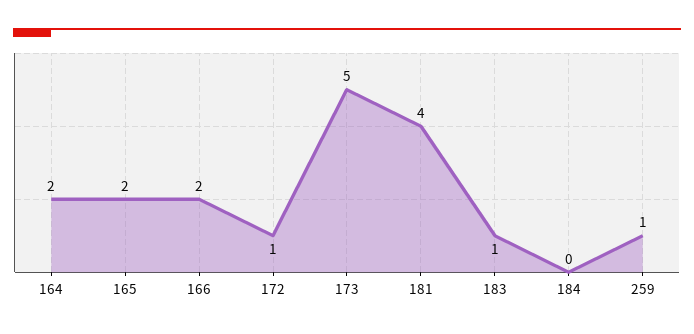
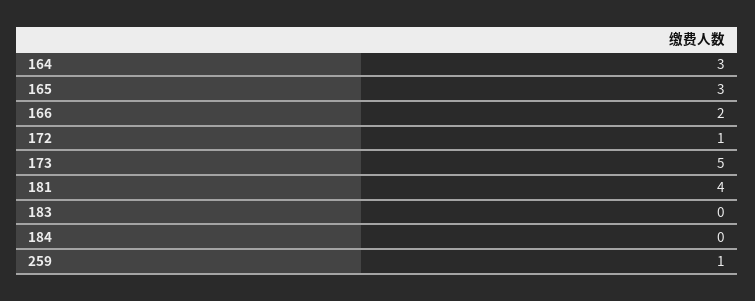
164: 2 -> 3
165: 2 -> 3
183: 1 -> 0

